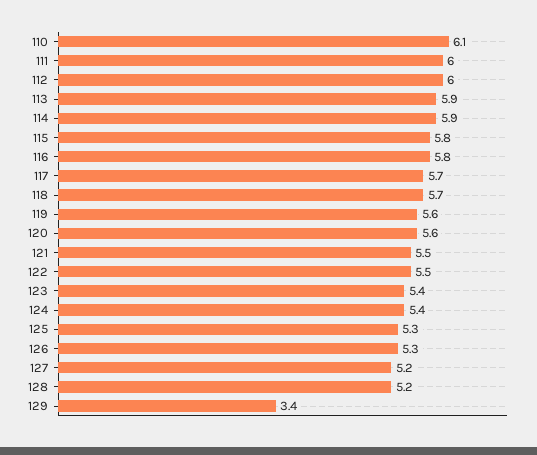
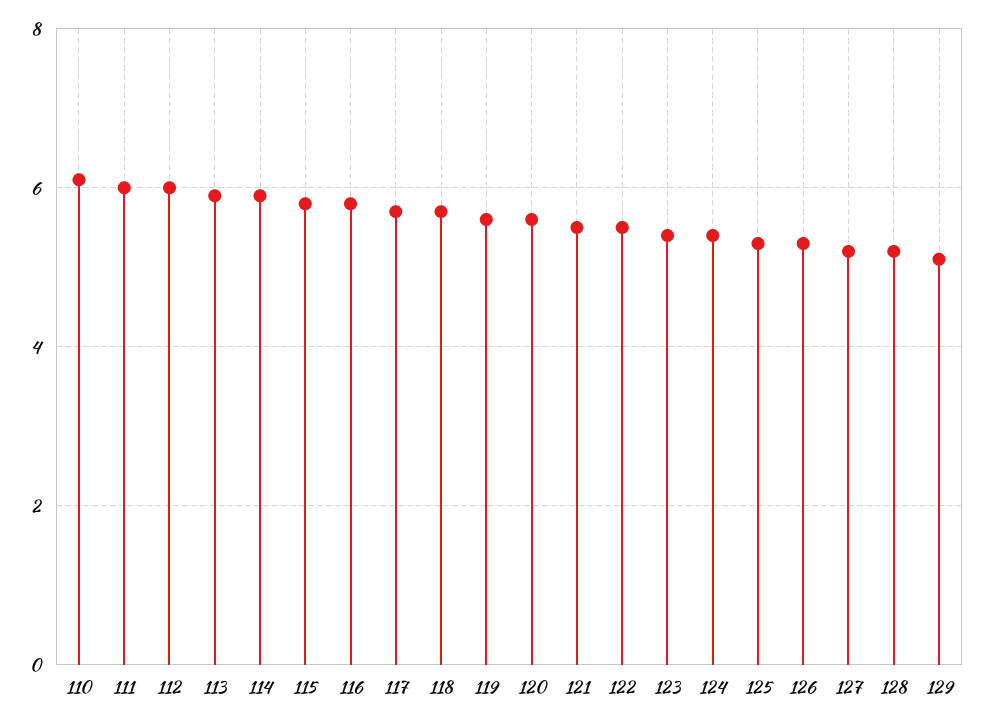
129: 3.4 -> 5

